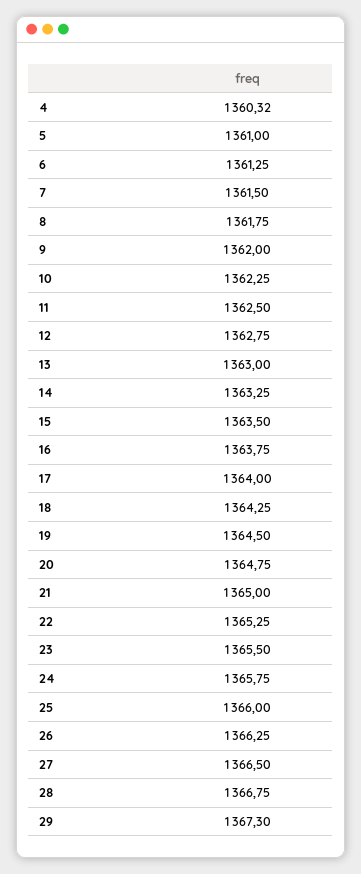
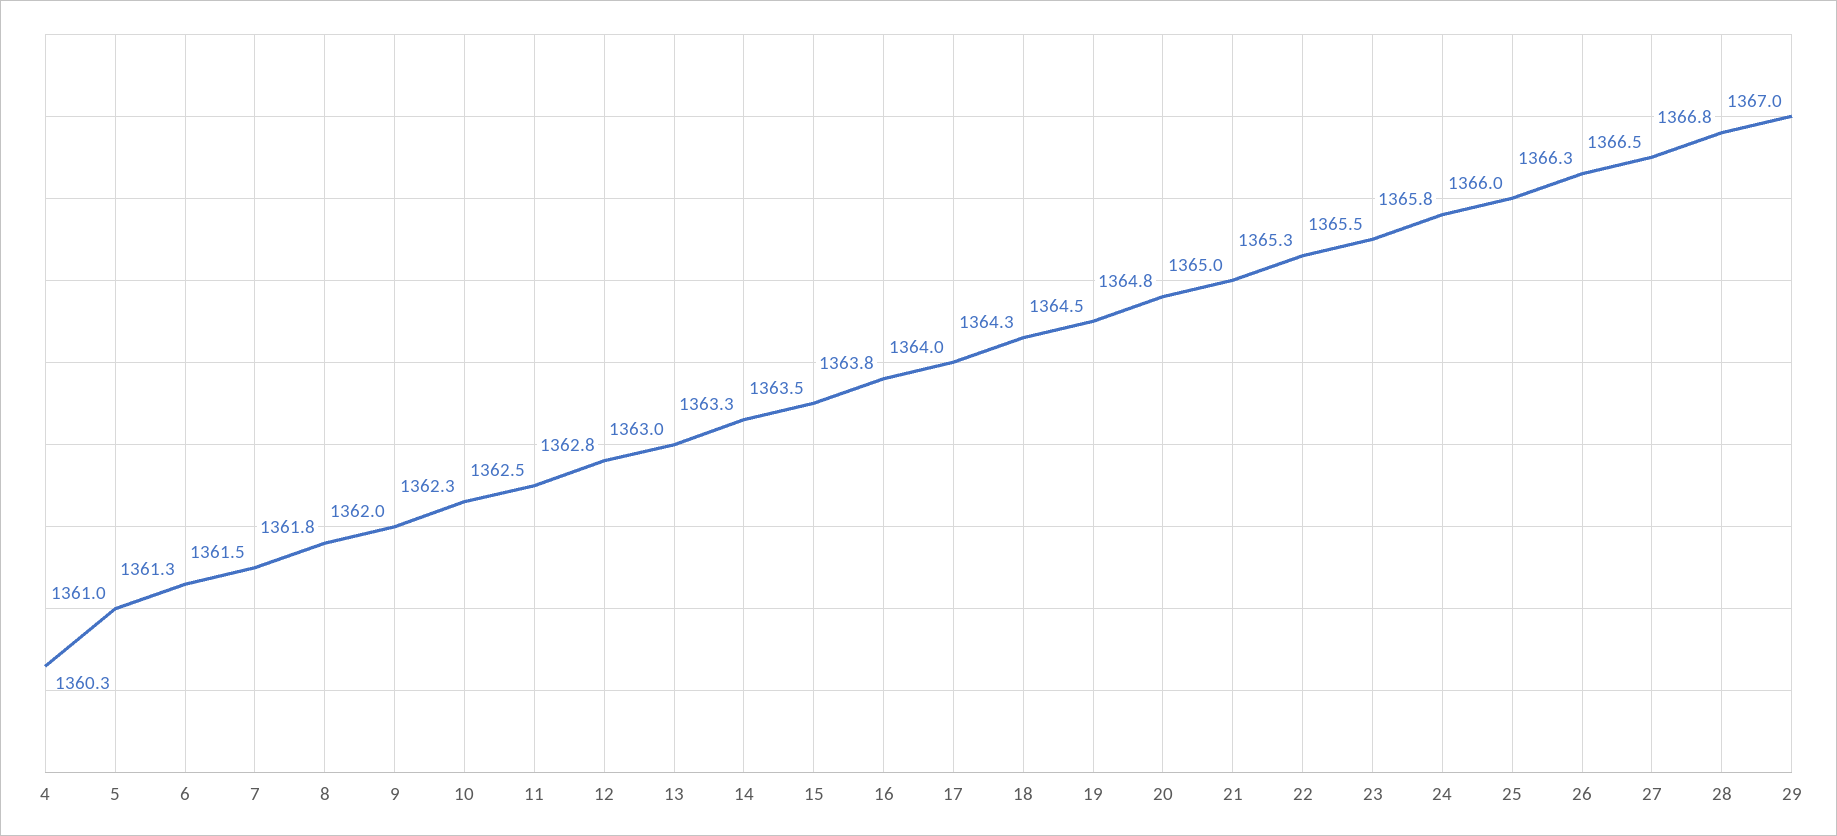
29: 1367.3 -> 1367

